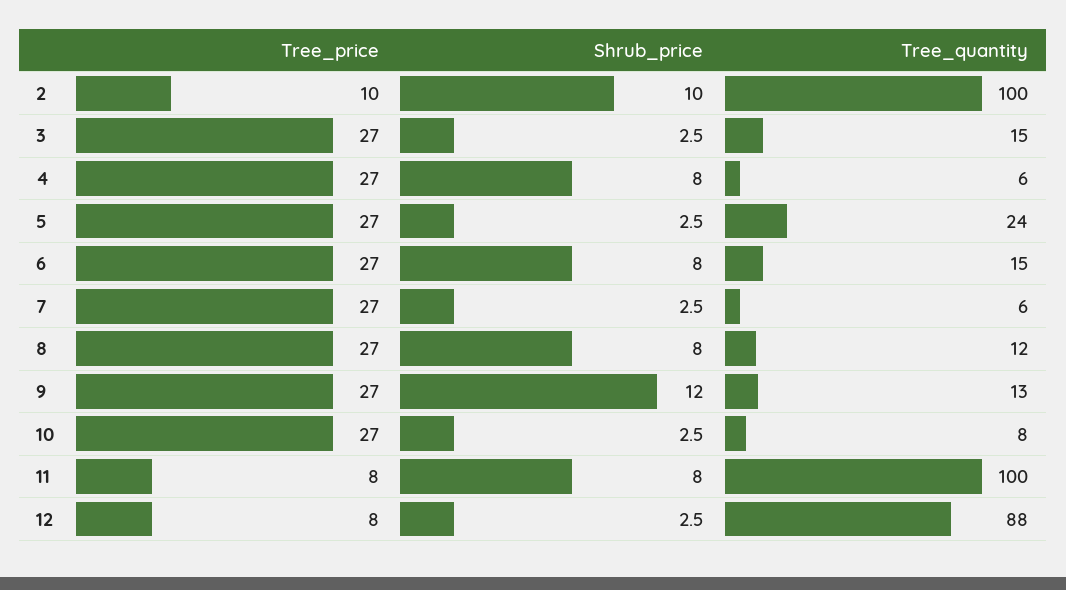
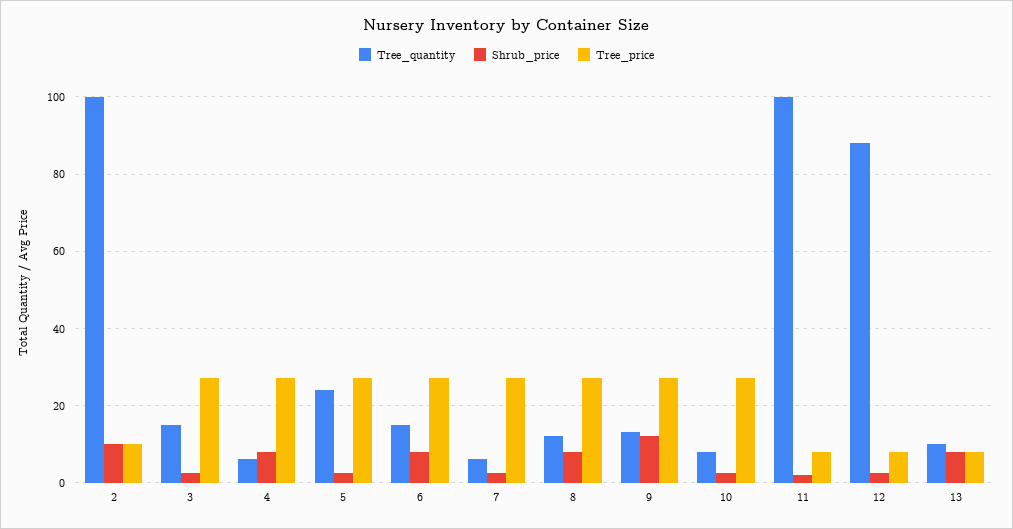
Shrub_price, 11: 8 -> 2
Tree_quantity, 13: none -> 10
Shrub_price, 13: none -> 8
Tree_price, 13: none -> 8

